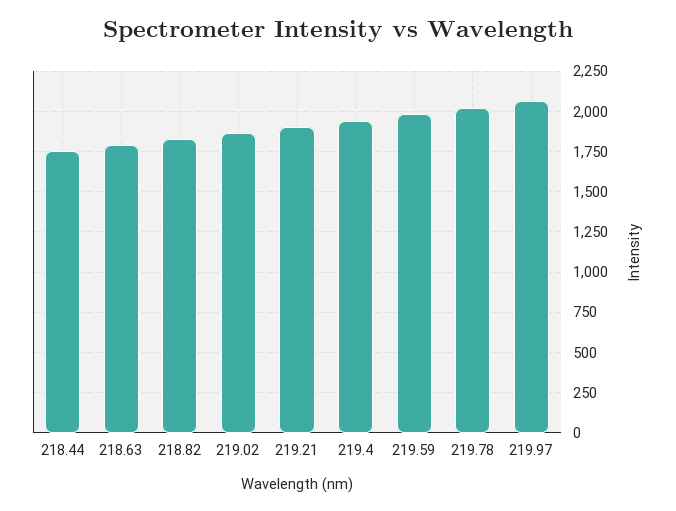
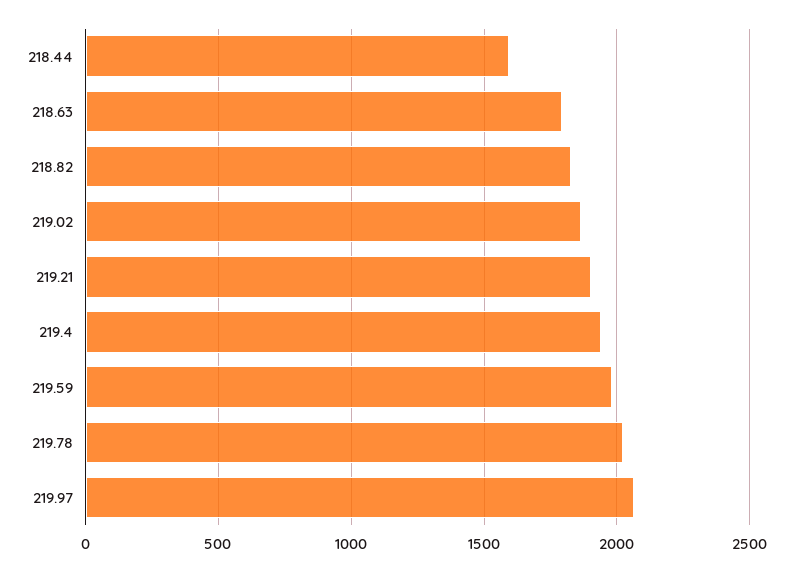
218.44: 1750 -> 1600

